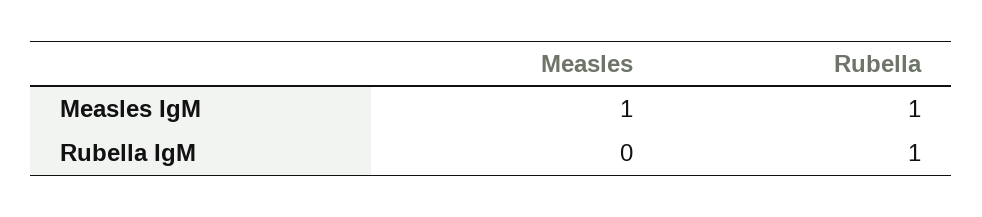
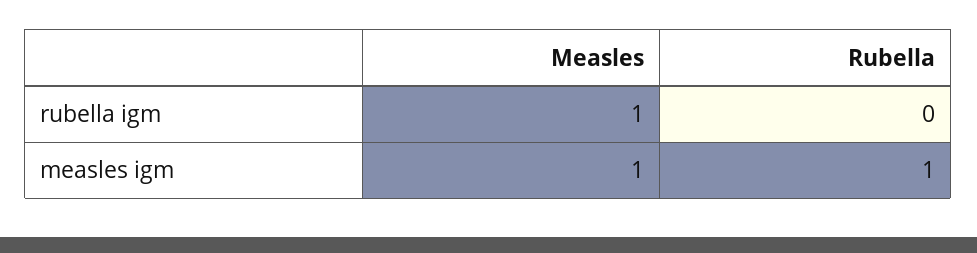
Measles, Rubella IgM: 0 -> 1
Rubella, Rubella IgM: 1 -> 0

